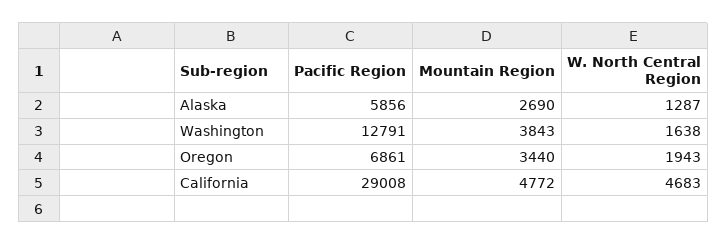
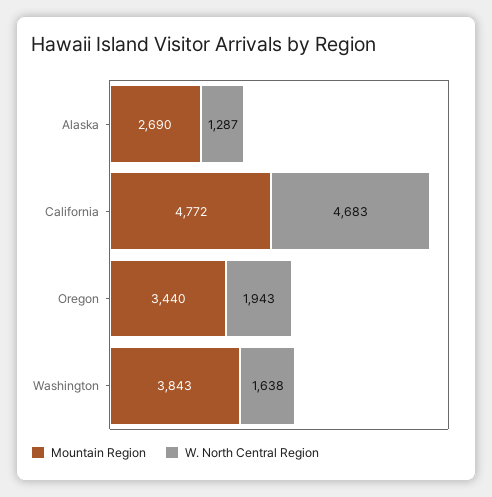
Pacific Region, Alaska: 5856 -> none
Pacific Region, Washington: 12791 -> none
Pacific Region, Oregon: 6861 -> none
Pacific Region, California: 29008 -> none

